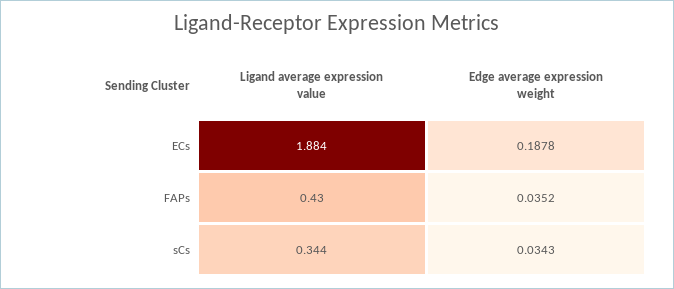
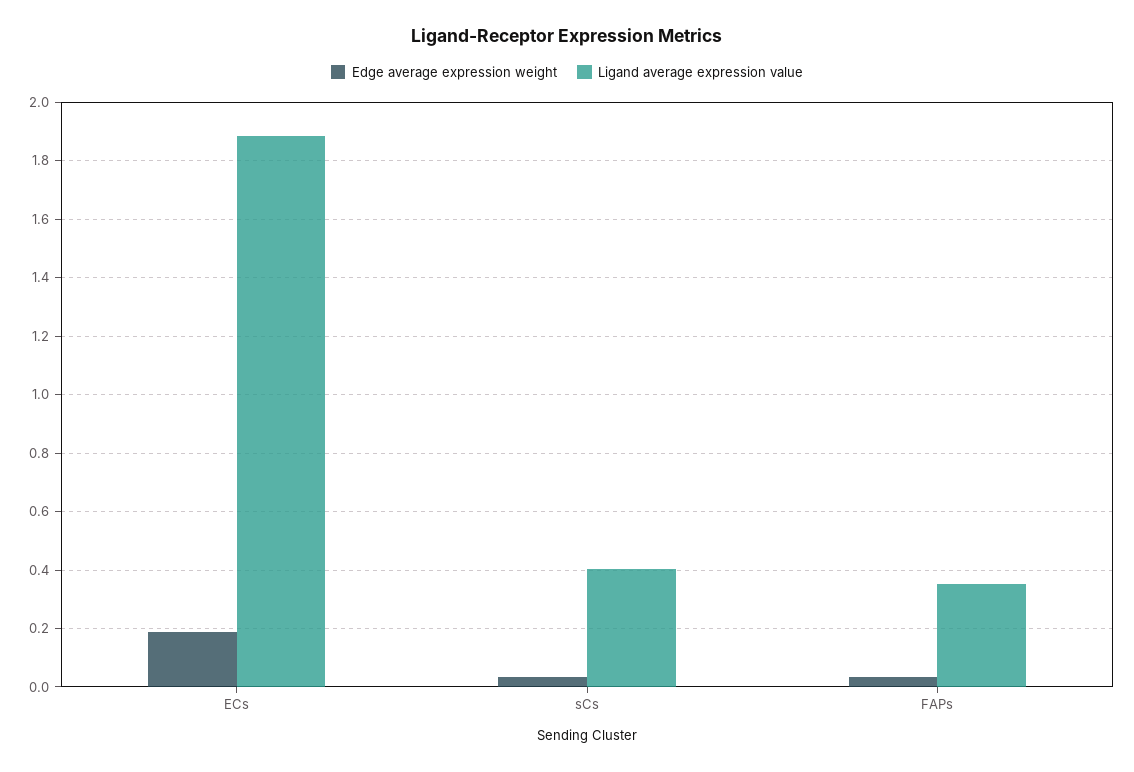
Ligand average expression value, FAPs: 0.43 -> 0.35
Ligand average expression value, sCs: 0.344 -> 0.4

